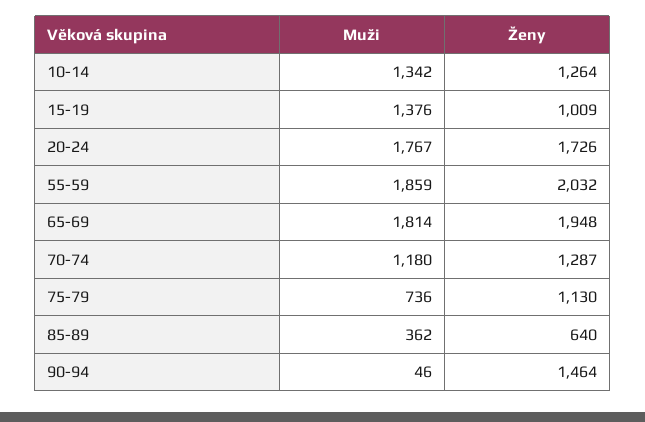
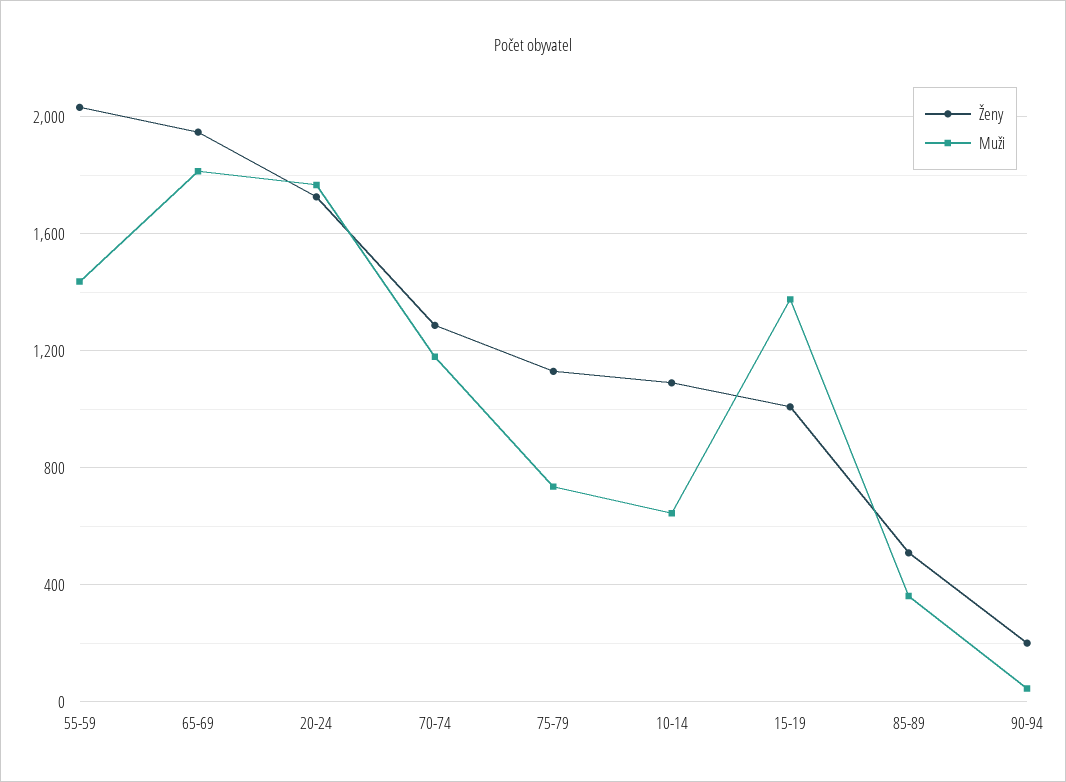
Muži, 10-14: 1342 -> 650
Ženy, 10-14: 1264 -> 1100
Muži, 55-59: 1859 -> 1450
Ženy, 85-89: 640 -> 500
Ženy, 90-94: 1464 -> 200

